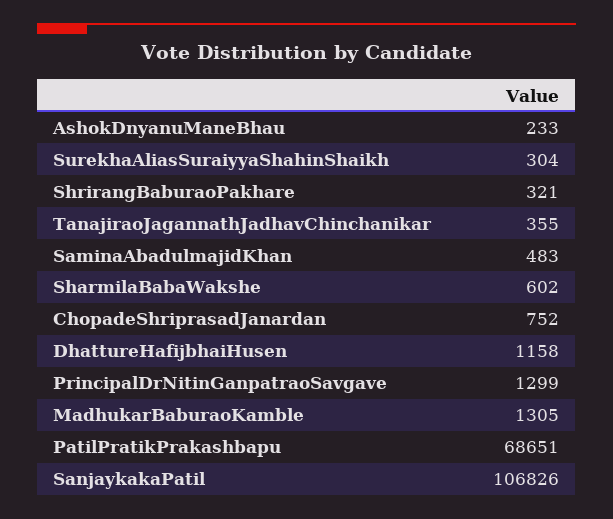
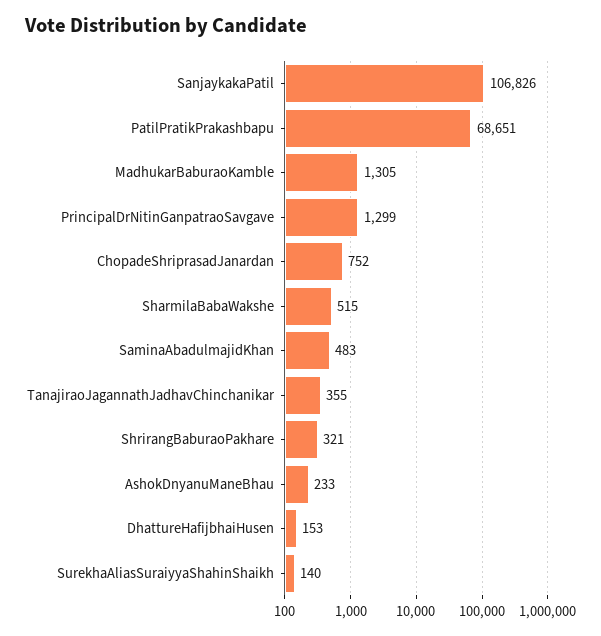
SurekhaAliasSuraiyyaShahinShaikh: 304 -> 140
SharmilaBabaWakshe: 602 -> 515
DhattureHafijbhaiHusen: 1158 -> 153

